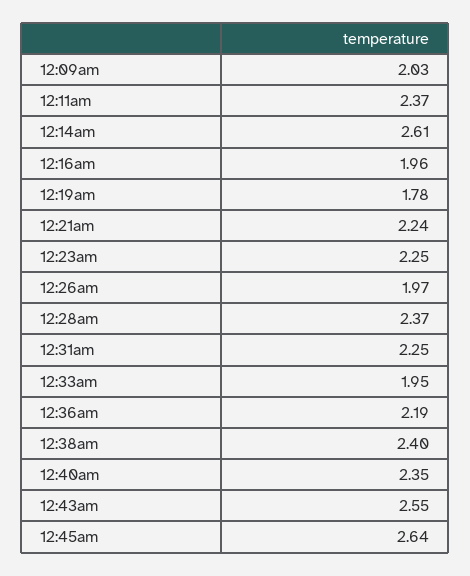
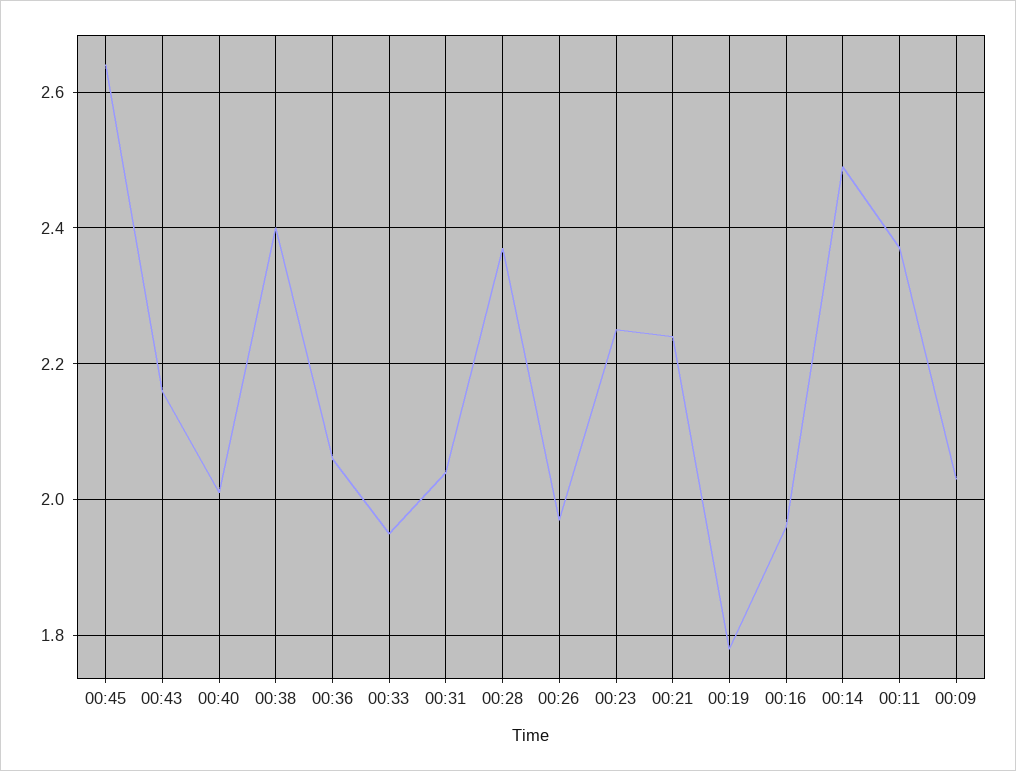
12:14am: 2.61 -> 2.5
12:31am: 2.25 -> 2.05
12:36am: 2.19 -> 2.05
12:40am: 2.35 -> 2
12:43am: 2.55 -> 2.15

